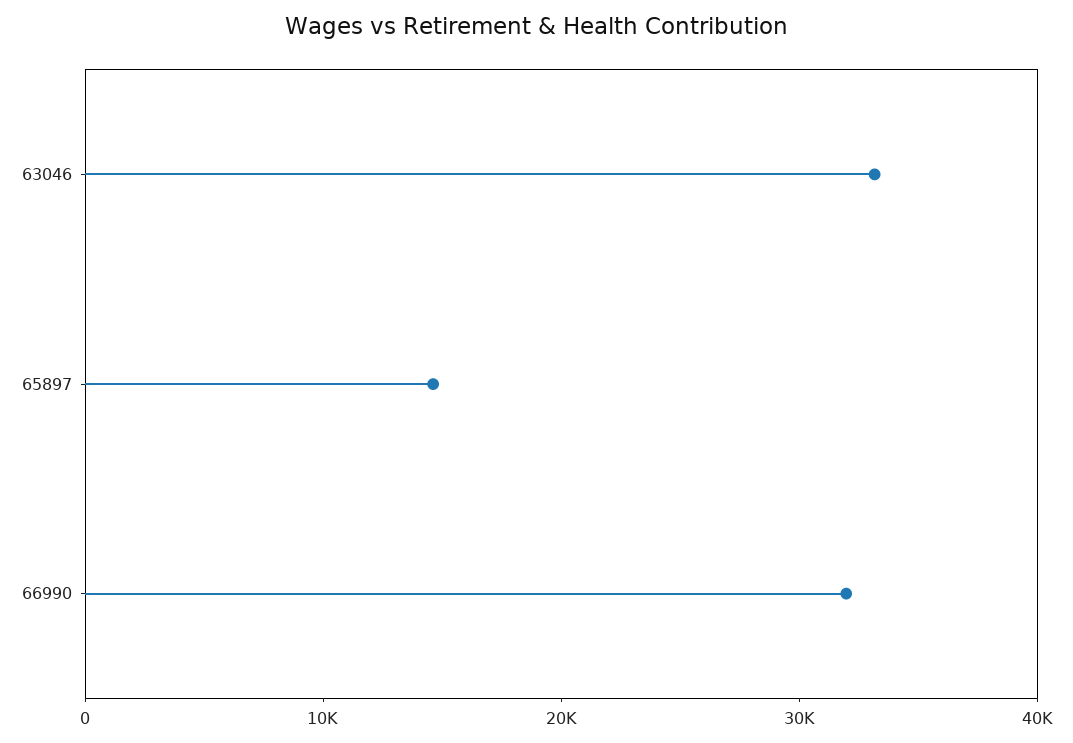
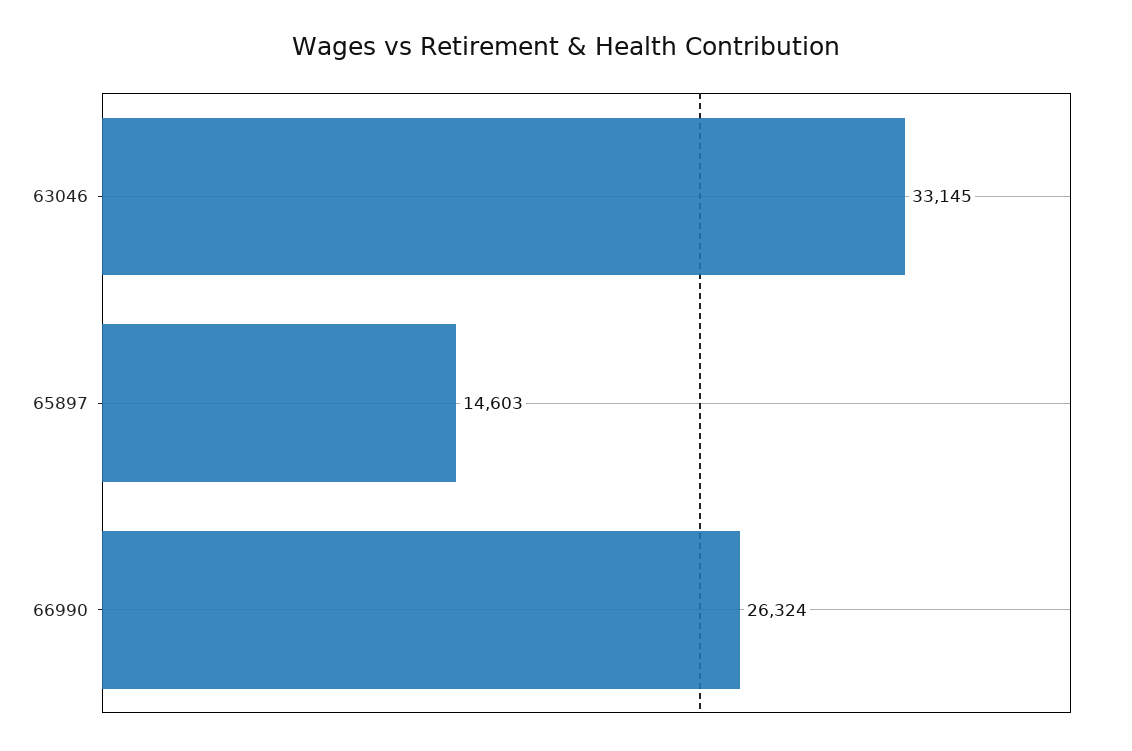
66990: 32000 -> 26324

